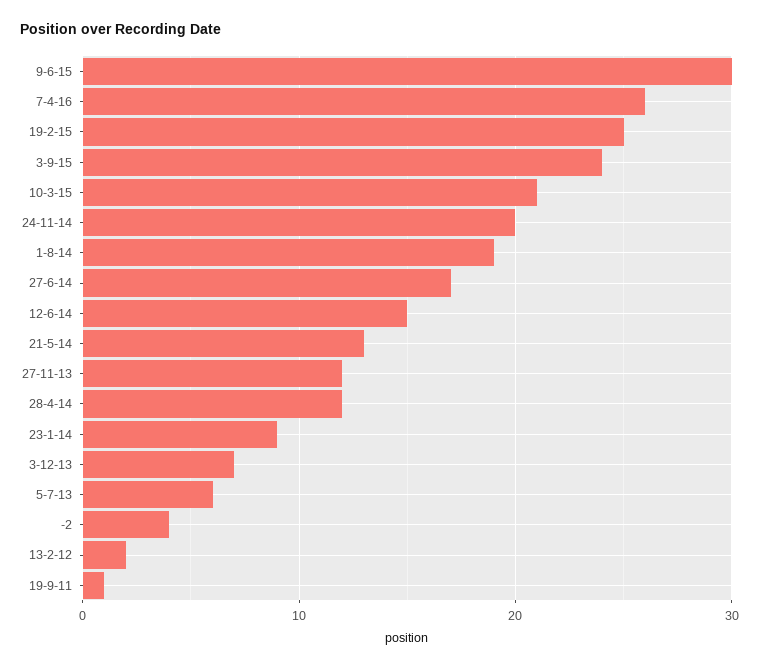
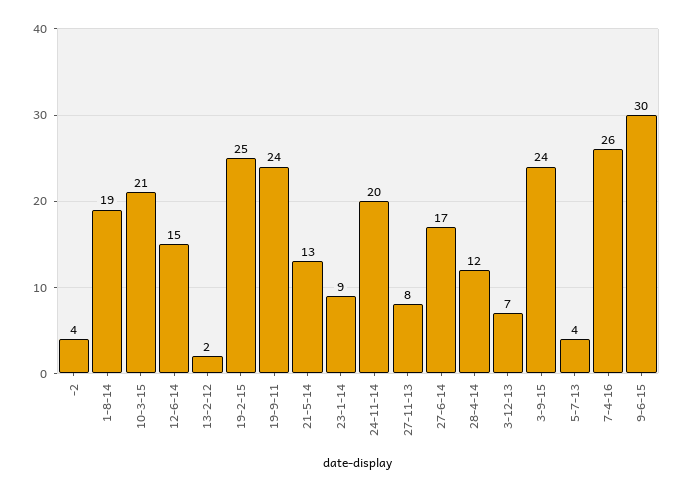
27-11-13: 12 -> 8
5-7-13: 6 -> 4
19-9-11: 1 -> 24

